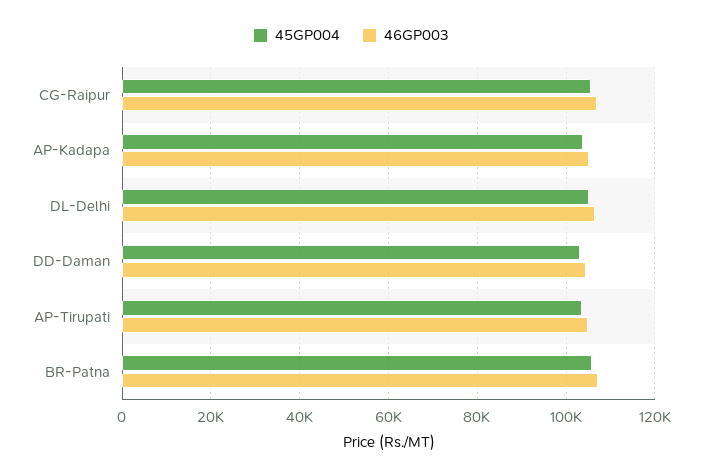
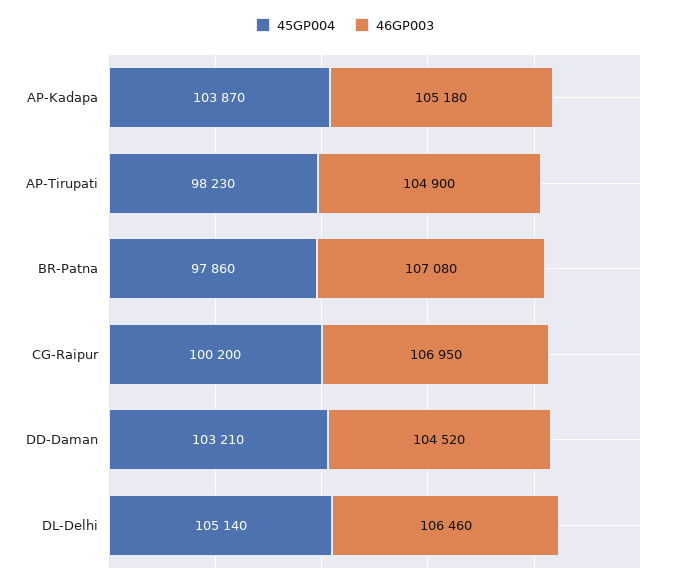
45GP004, CG-Raipur: 106000 -> 100200
45GP004, AP-Tirupati: 104000 -> 98230
45GP004, BR-Patna: 106000 -> 97860

